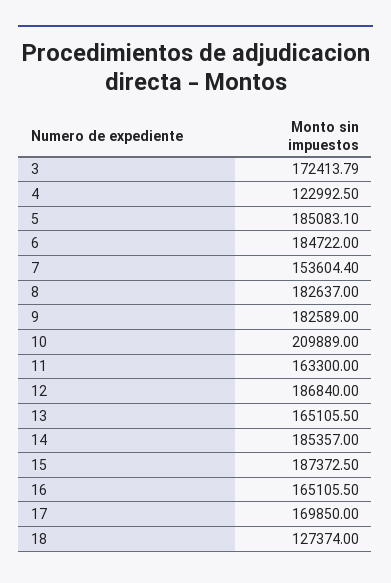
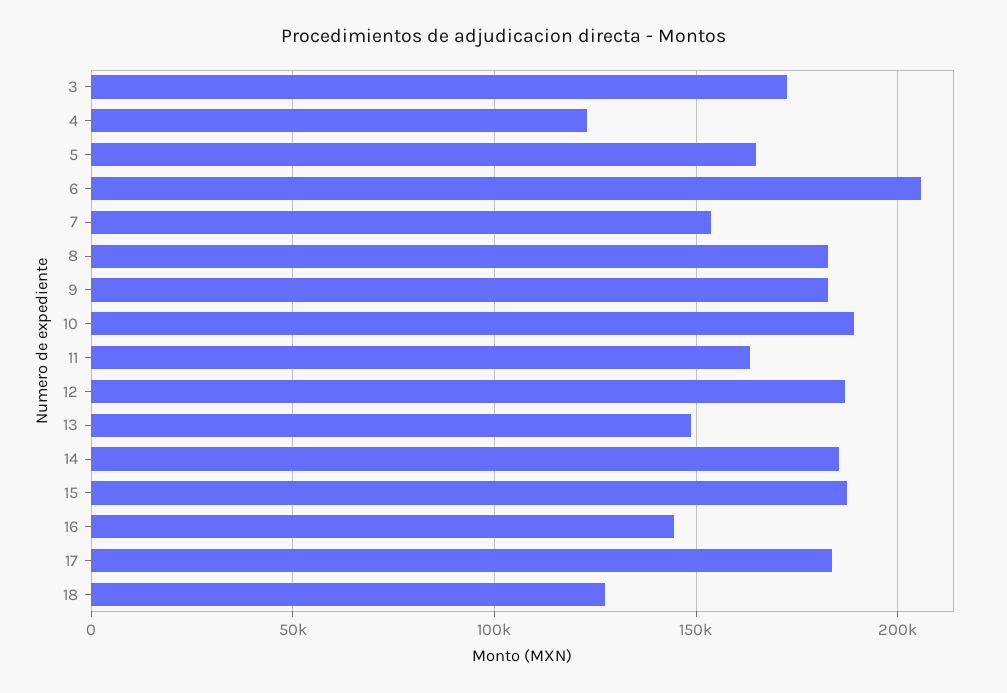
5: 185083.1 -> 165000
6: 184722 -> 205000
10: 209889 -> 190000
13: 165105.5 -> 150000
16: 165105.5 -> 145000
17: 169850 -> 185000

